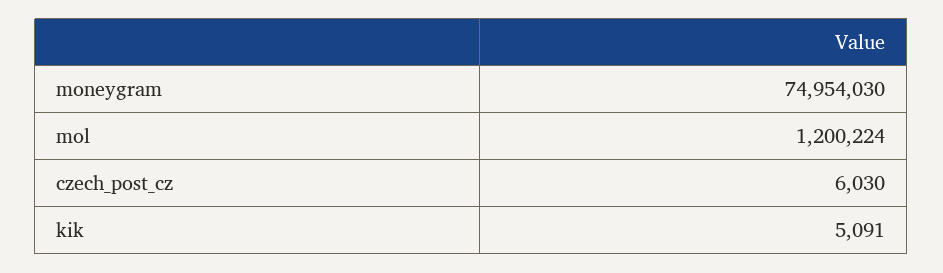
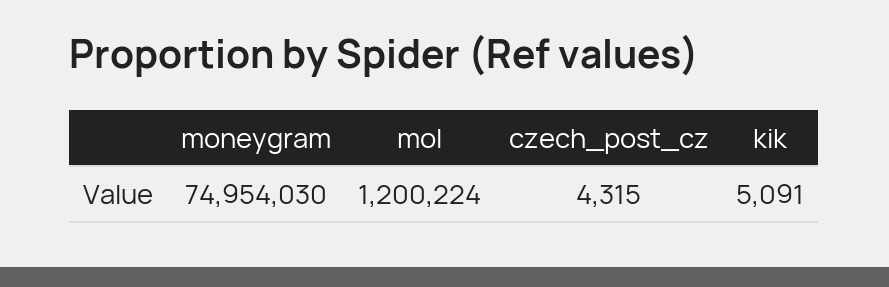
czech_post_cz: 6030 -> 4315

